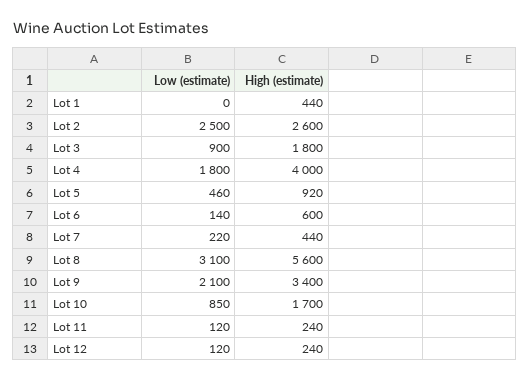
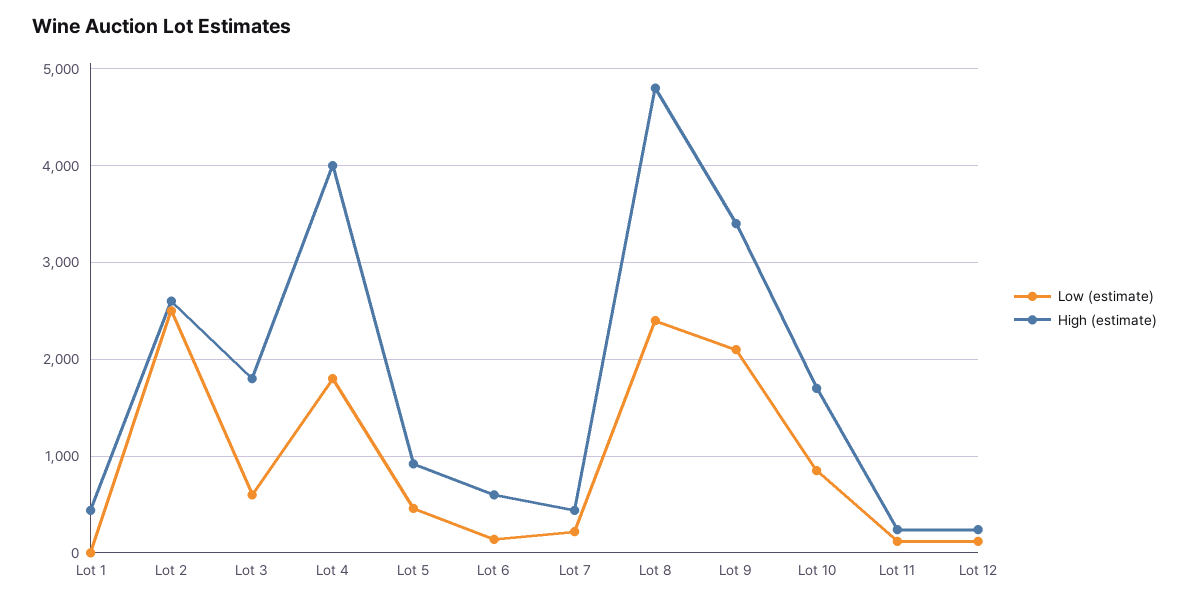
Low (estimate), Lot 3: 900 -> 600
Low (estimate), Lot 8: 3100 -> 2400
High (estimate), Lot 8: 5600 -> 4800

